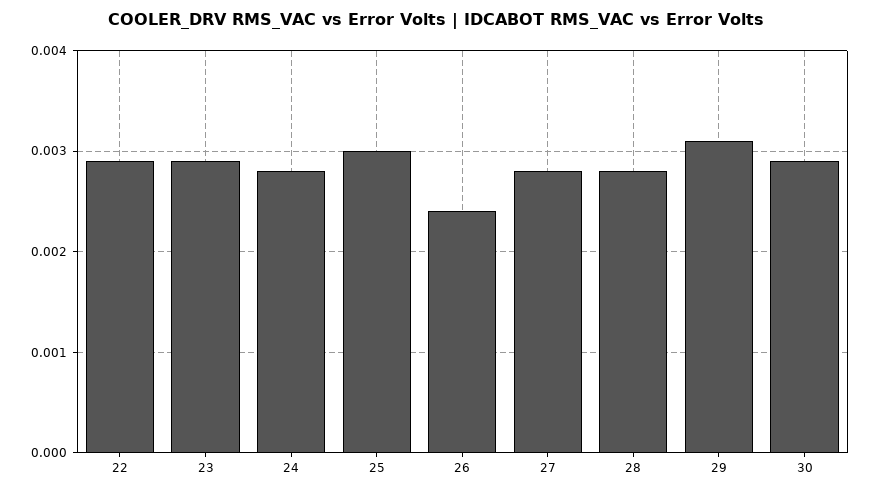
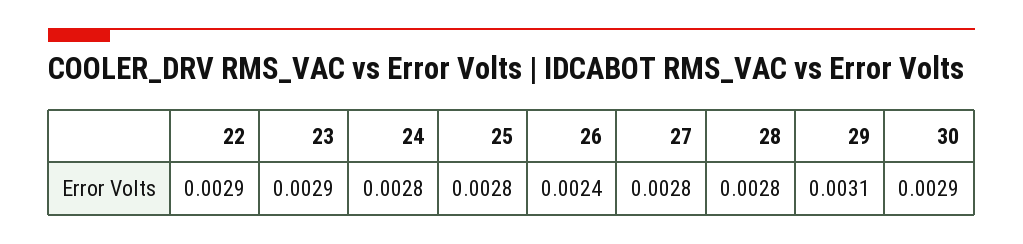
25: 0.003 -> 0.0028

